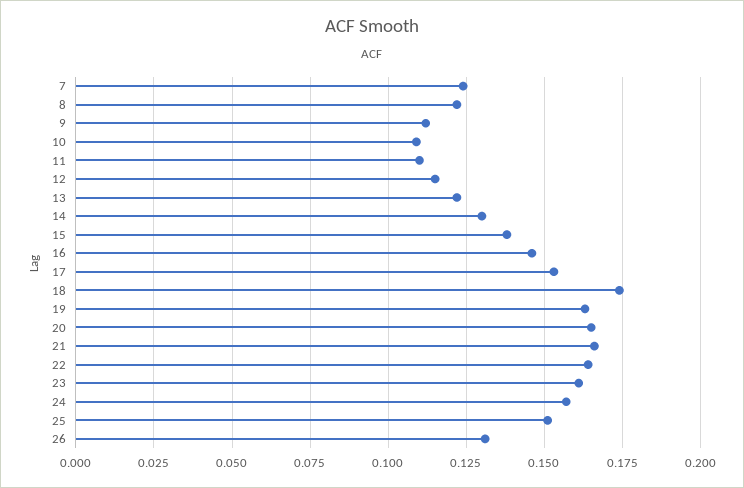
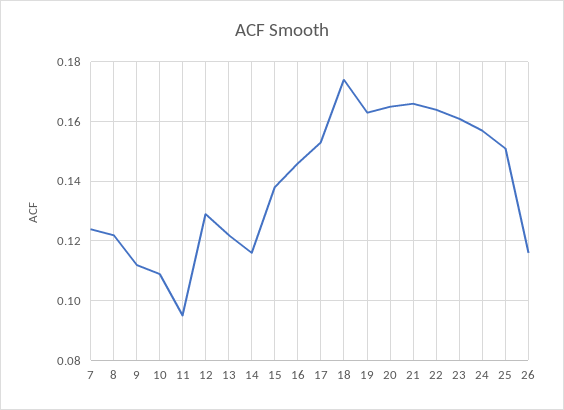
11: 0.11 -> 0.095
12: 0.115 -> 0.13
14: 0.13 -> 0.115
26: 0.13 -> 0.115

